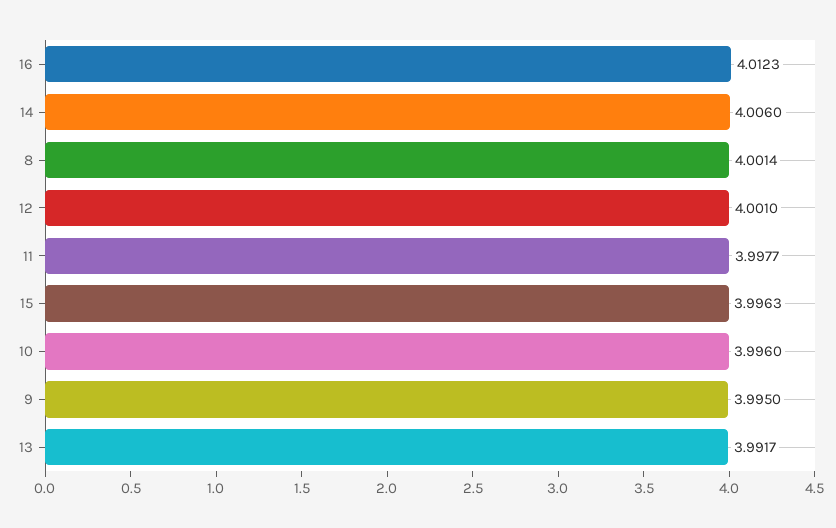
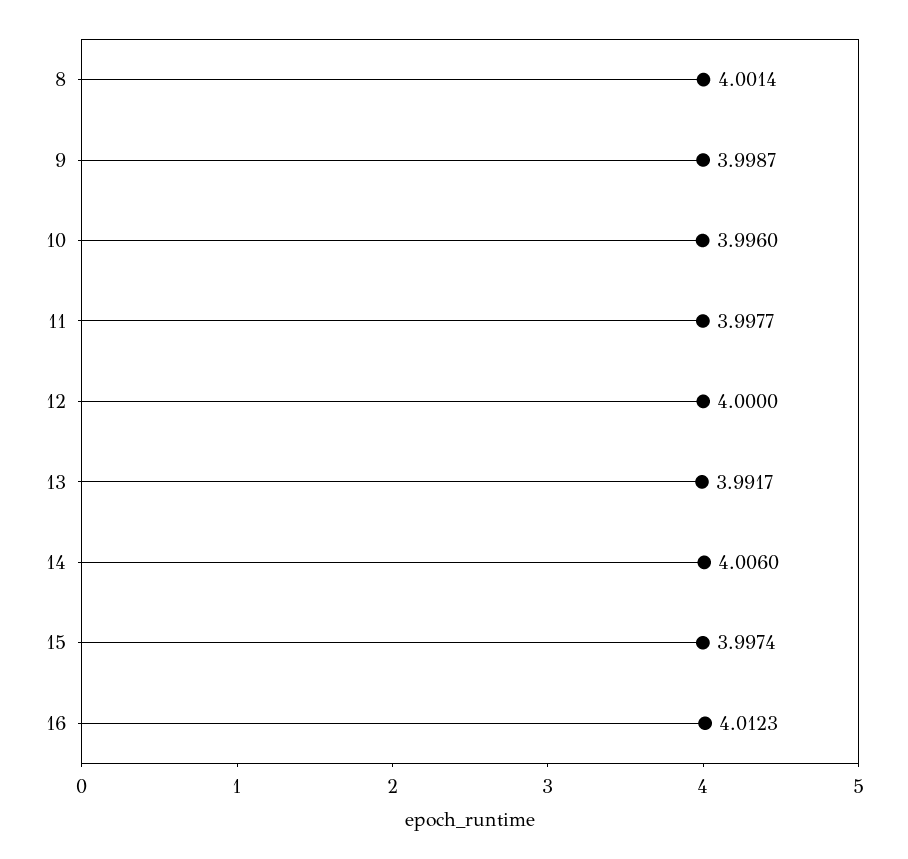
12: 4.001 -> 4
15: 3.9963 -> 3.9974
9: 3.995 -> 3.9987

